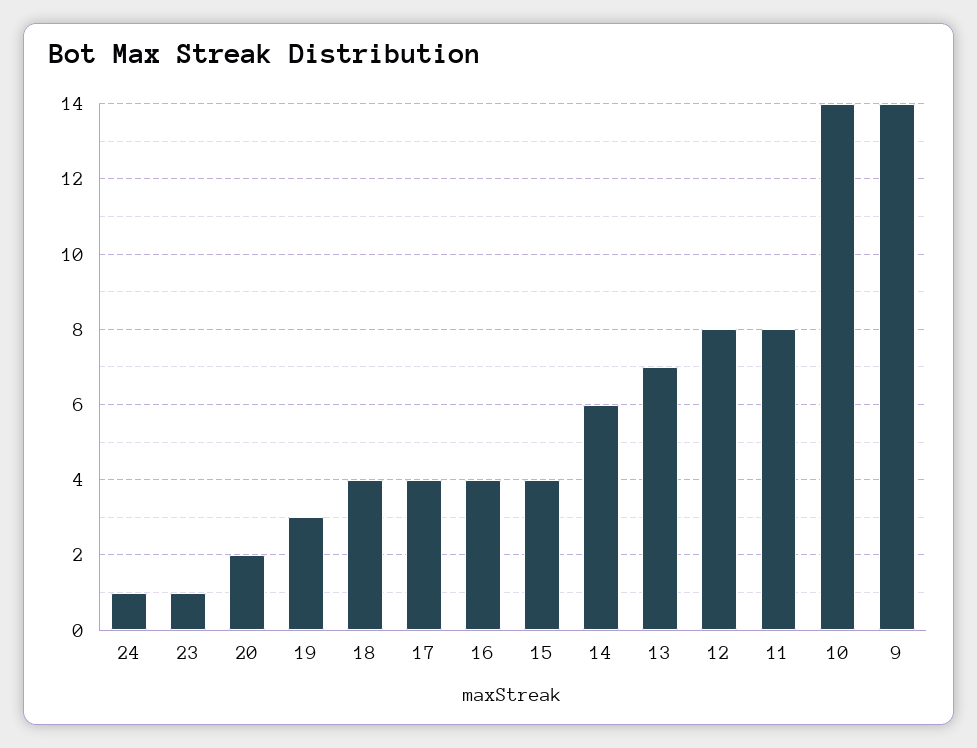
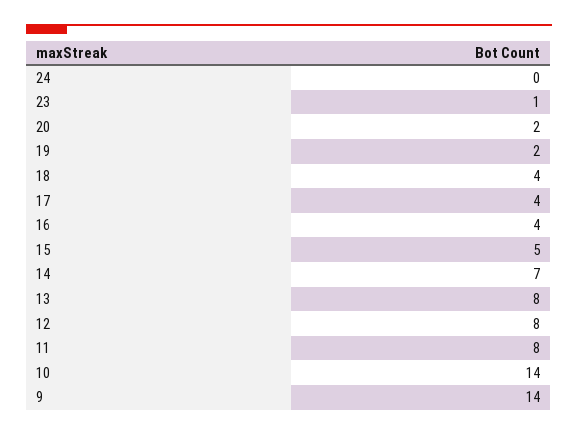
24: 1 -> 0
19: 3 -> 2
15: 4 -> 5
14: 6 -> 7
13: 7 -> 8

